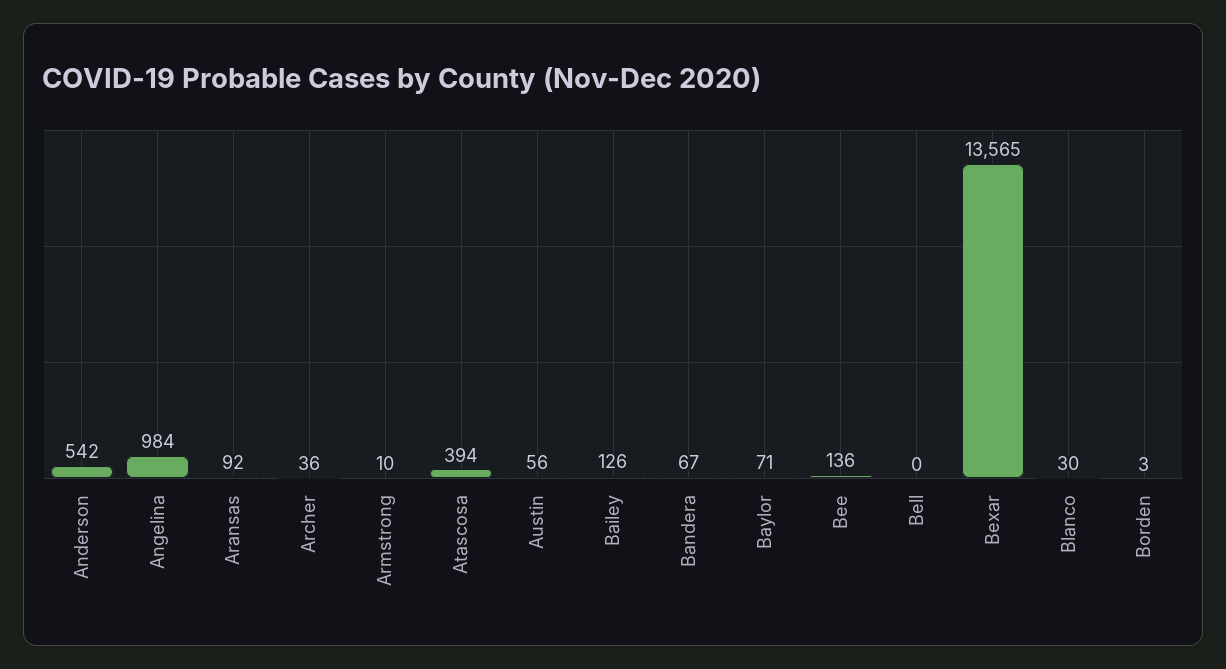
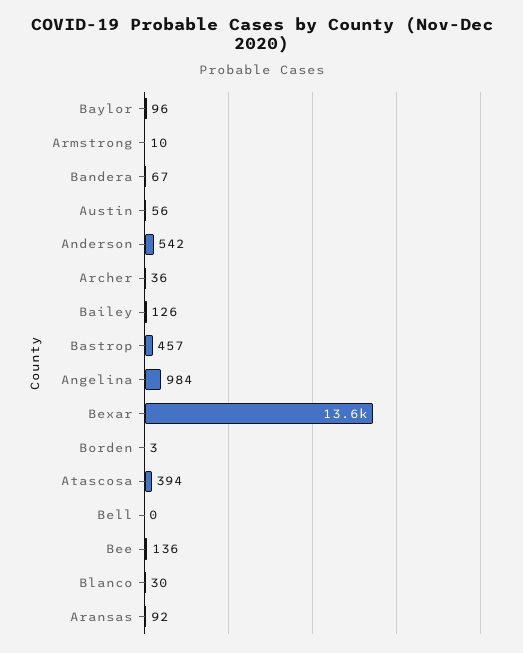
Baylor: 71 -> 96
Bastrop: none -> 457

